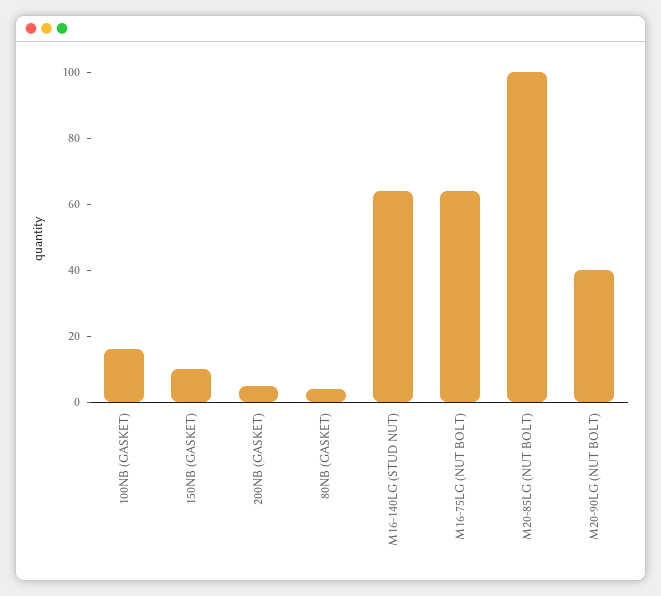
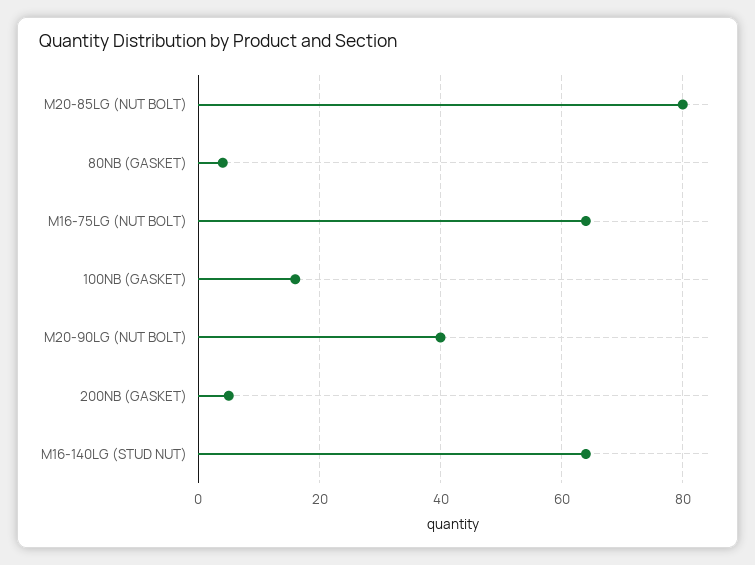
150NB (GASKET): 10 -> none
M20-85LG (NUT BOLT): 100 -> 80

